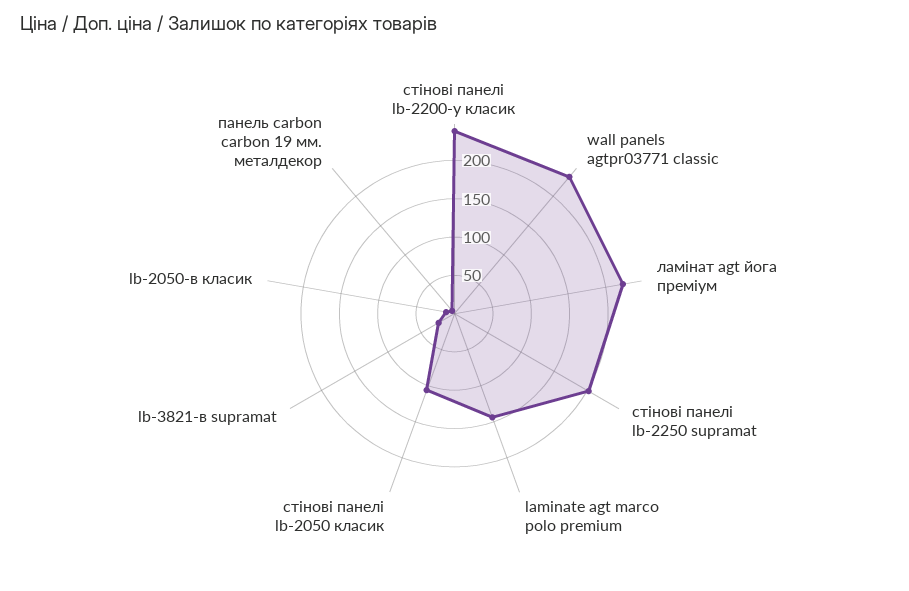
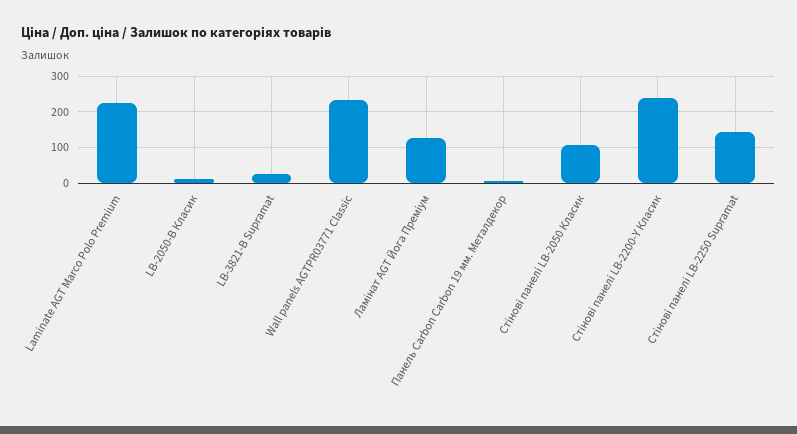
ламінат agt йога преміум: 225 -> 120
стінові панелі lb-2250 supramat: 200 -> 140
laminate agt marco polo premium: 150 -> 220

